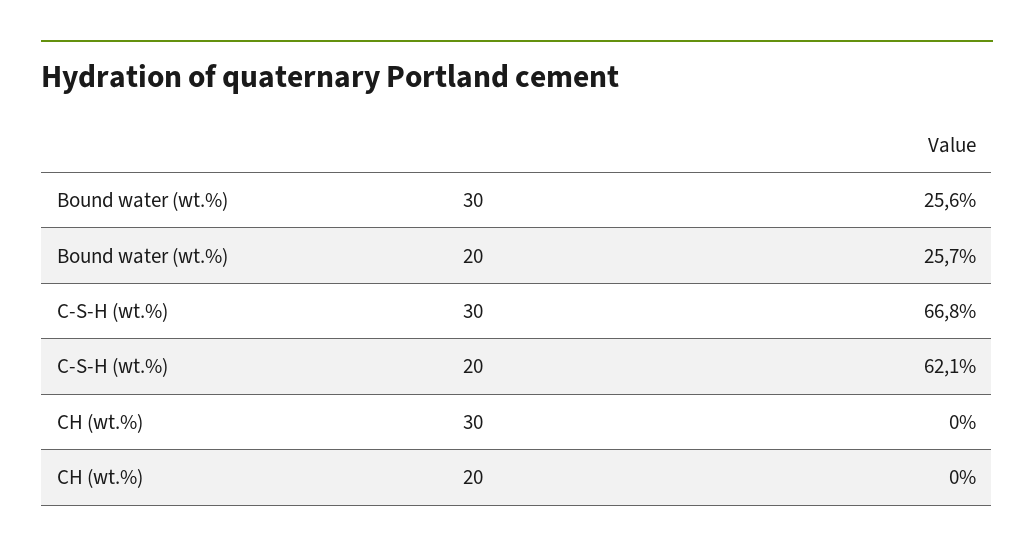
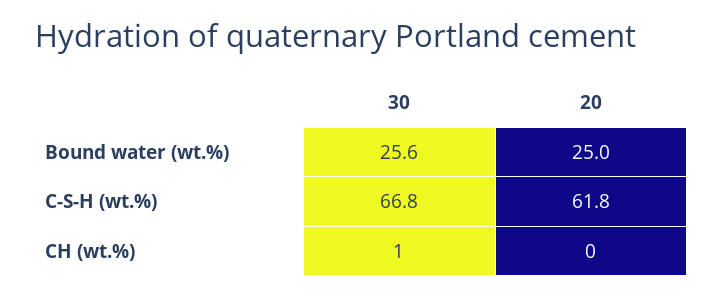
Bound water (wt.%), 20: 25.7 -> 25
C-S-H (wt.%), 20: 62.1 -> 61.8
CH (wt.%), 30: 0 -> 1

